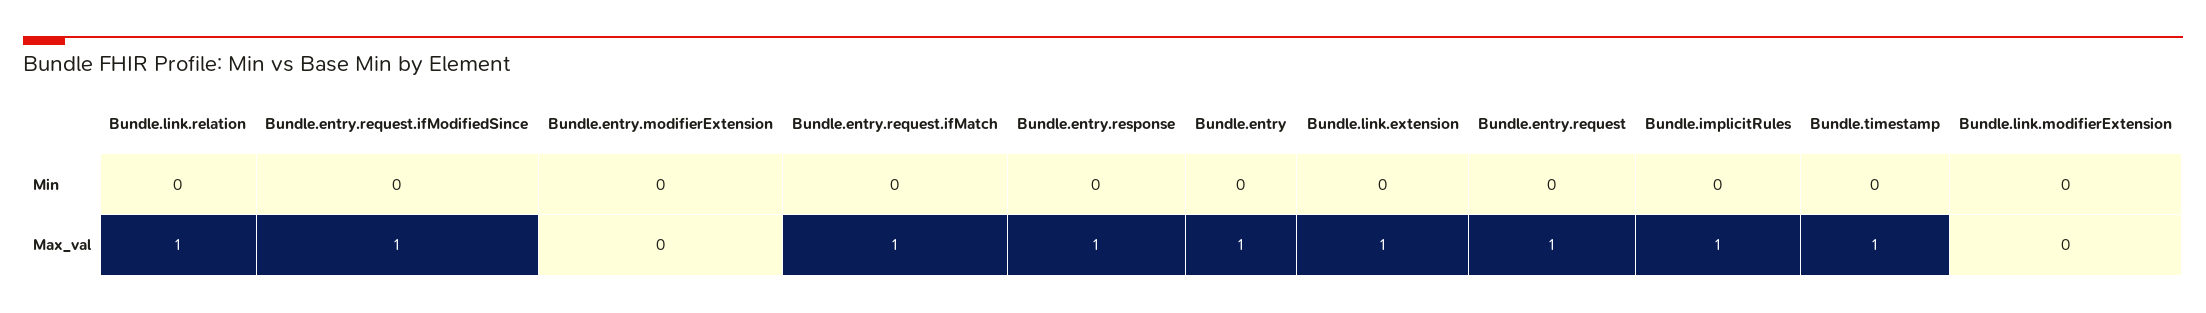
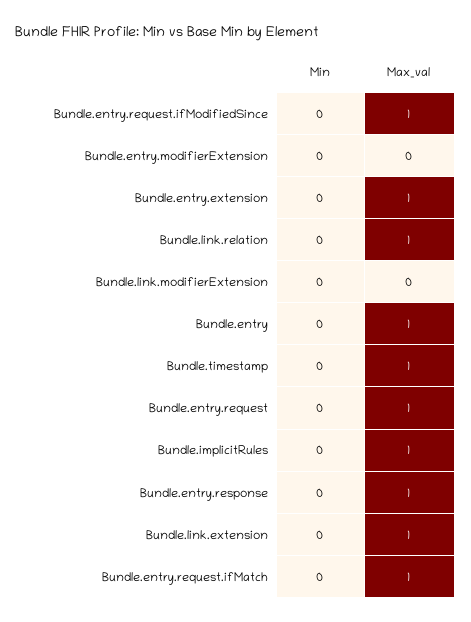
Bundle.entry.extension, Min: none -> 0
Bundle.entry.extension, Max_val: none -> 1

